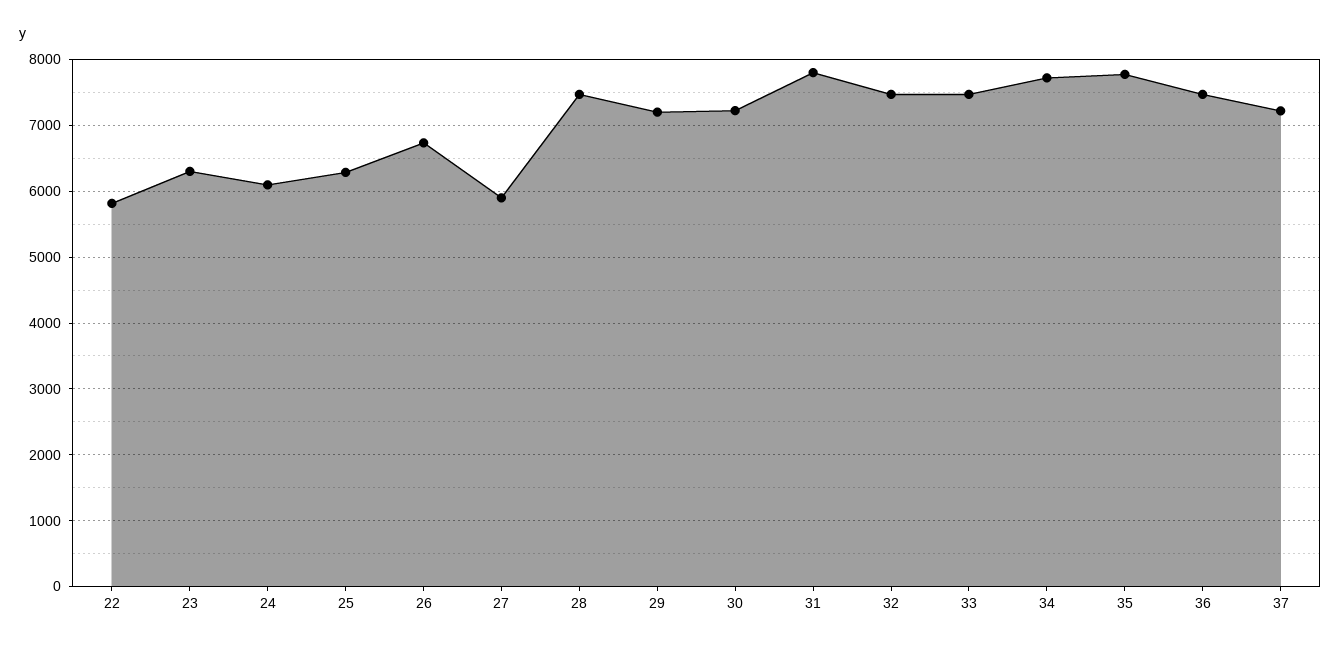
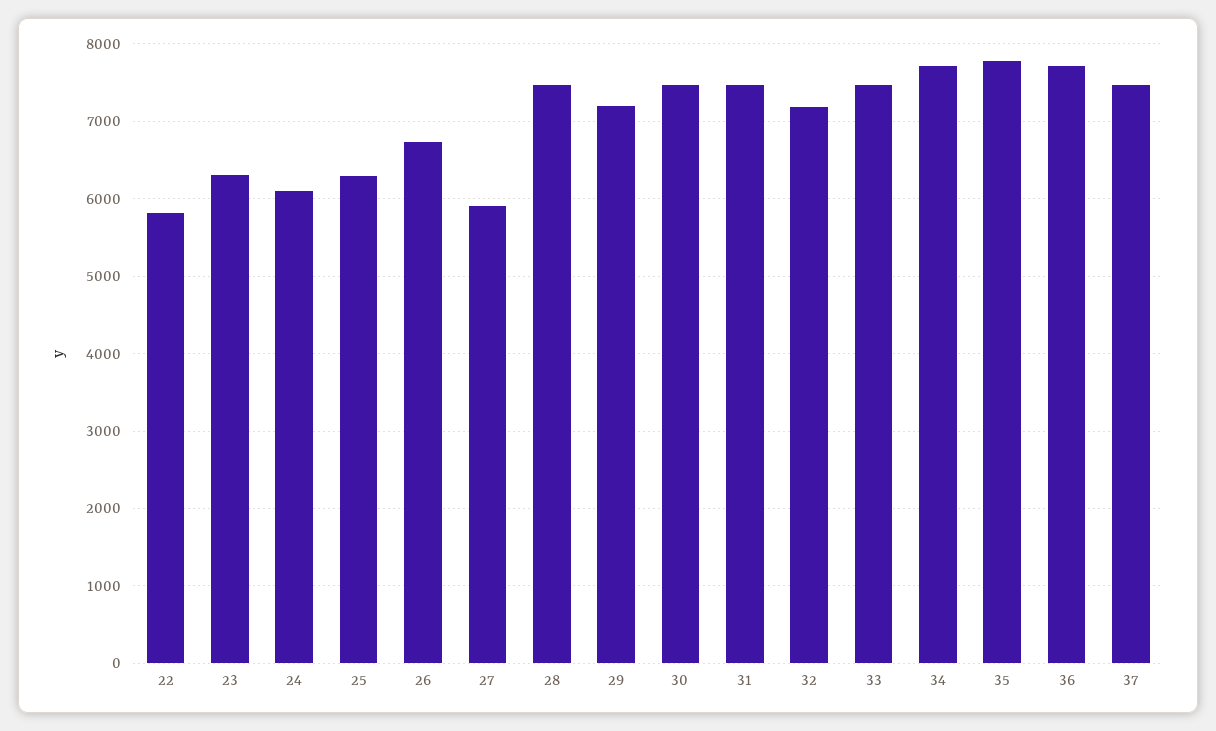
30: 7200 -> 7500
31: 7800 -> 7500
32: 7500 -> 7200
36: 7500 -> 7700
37: 7200 -> 7500

